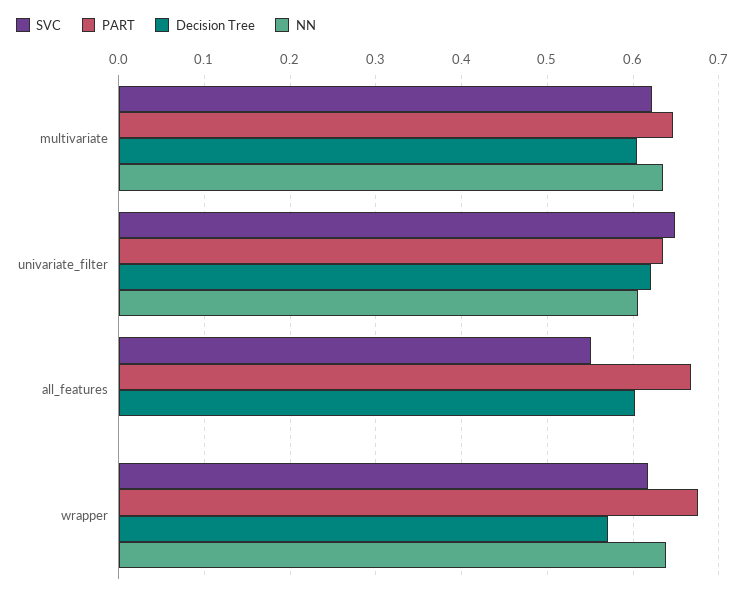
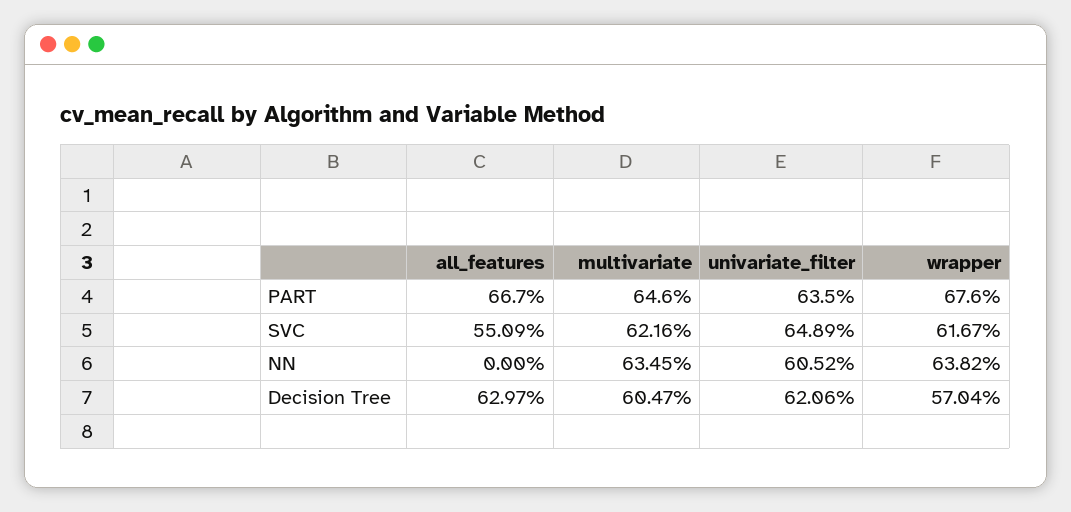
Decision Tree, all_features: 0.6 -> 0.6297

